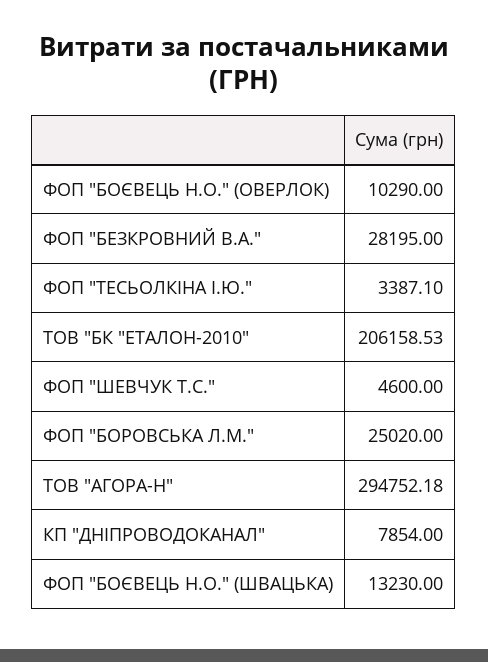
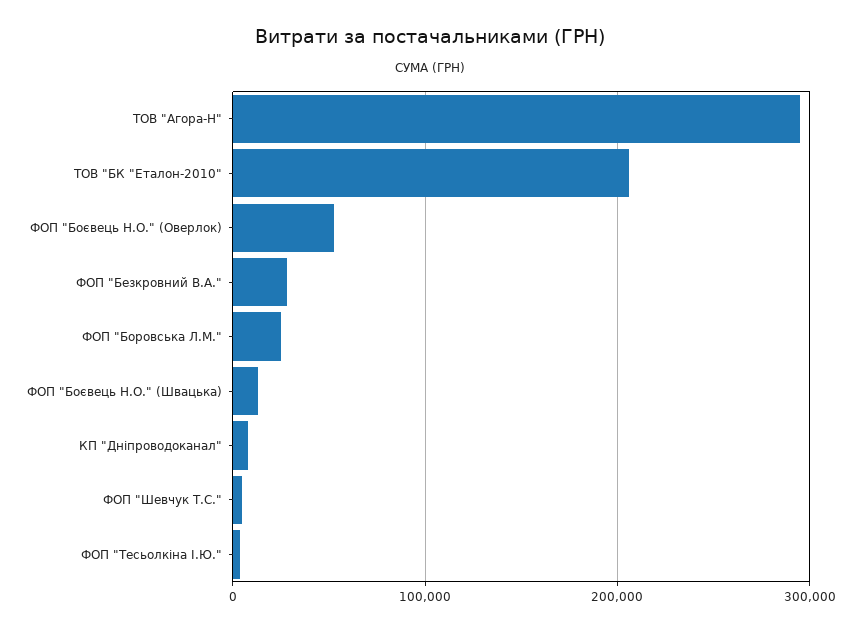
ФОП "БОЄВЕЦЬ Н.О." (ОВЕРЛОК): 10290 -> 50000

